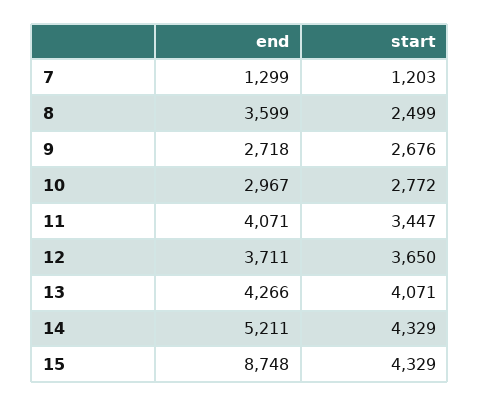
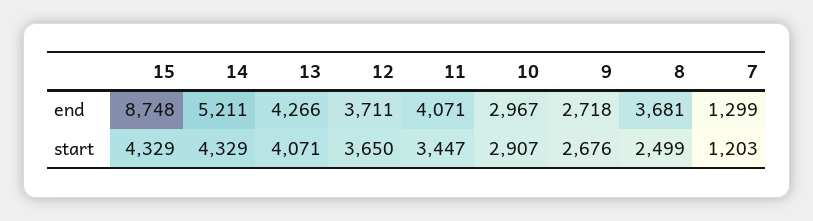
end, 8: 3599 -> 3681
start, 10: 2772 -> 2907

